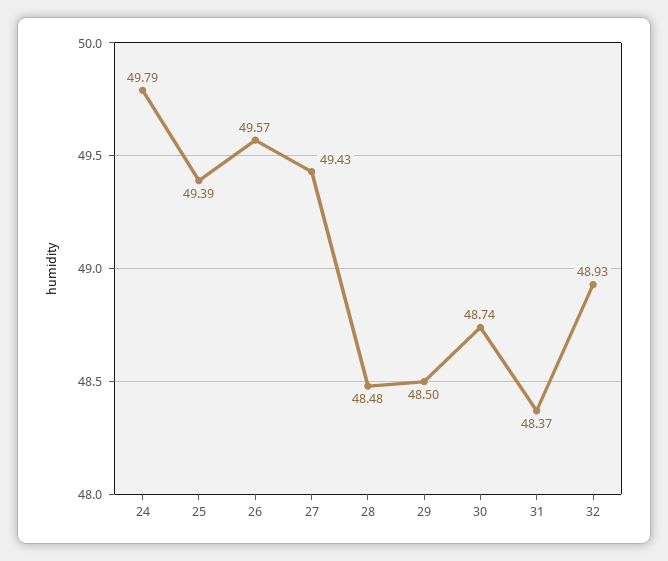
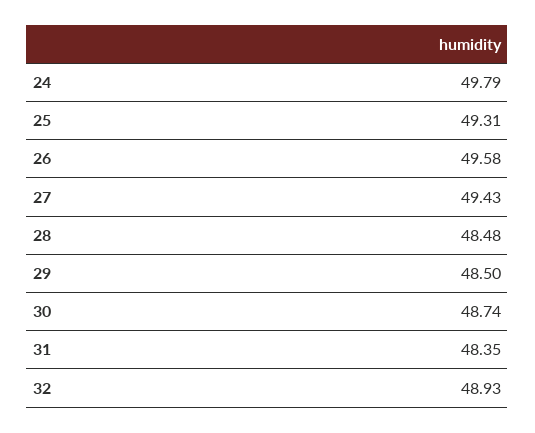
25: 49.39 -> 49.31
26: 49.57 -> 49.58
31: 48.37 -> 48.35

